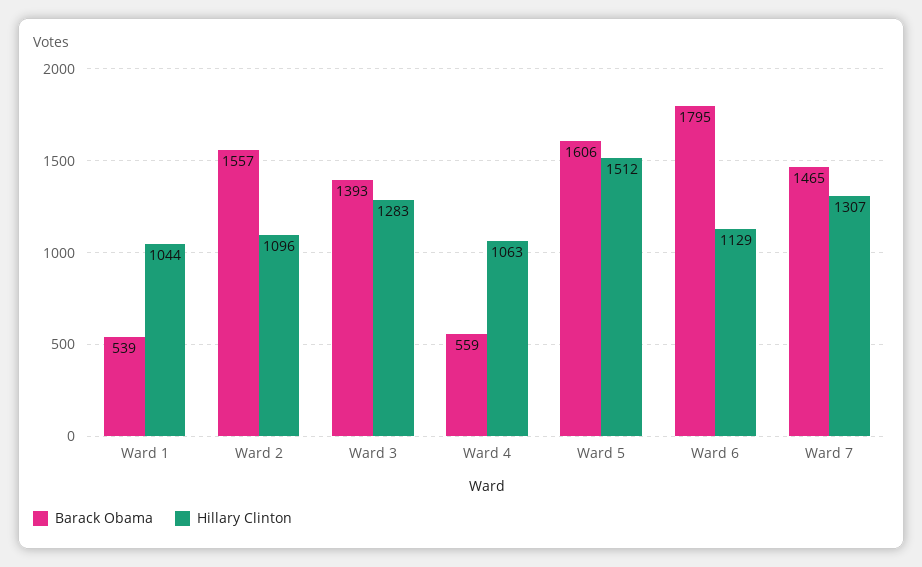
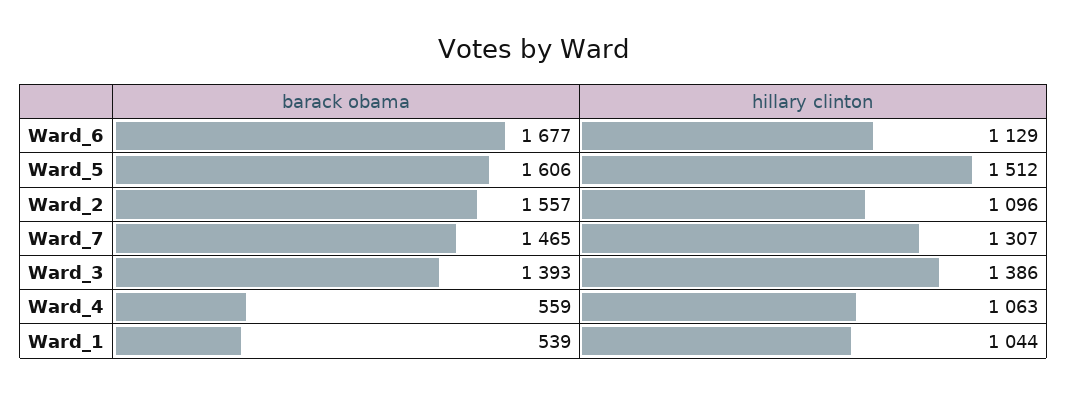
Hillary Clinton, Ward 3: 1283 -> 1386
Barack Obama, Ward 6: 1795 -> 1677

